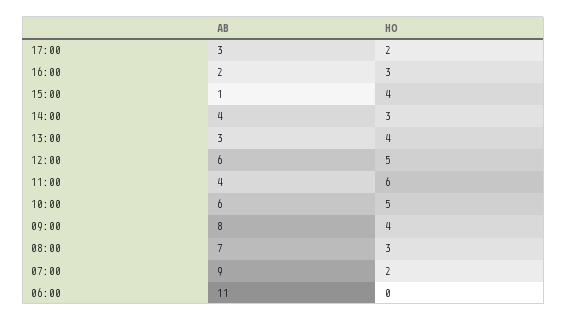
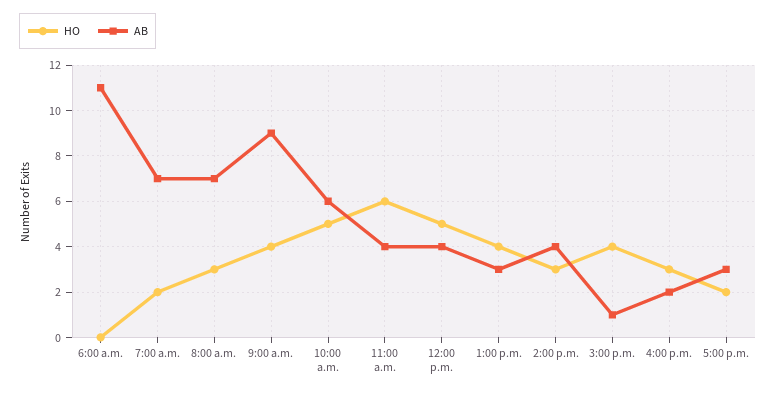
AB, 12:00: 6 -> 4
AB, 09:00: 8 -> 9
AB, 07:00: 9 -> 7

